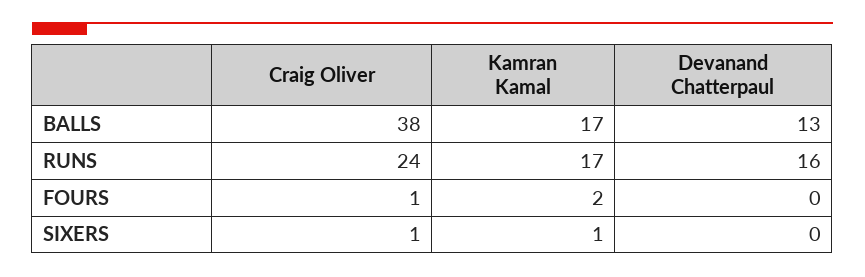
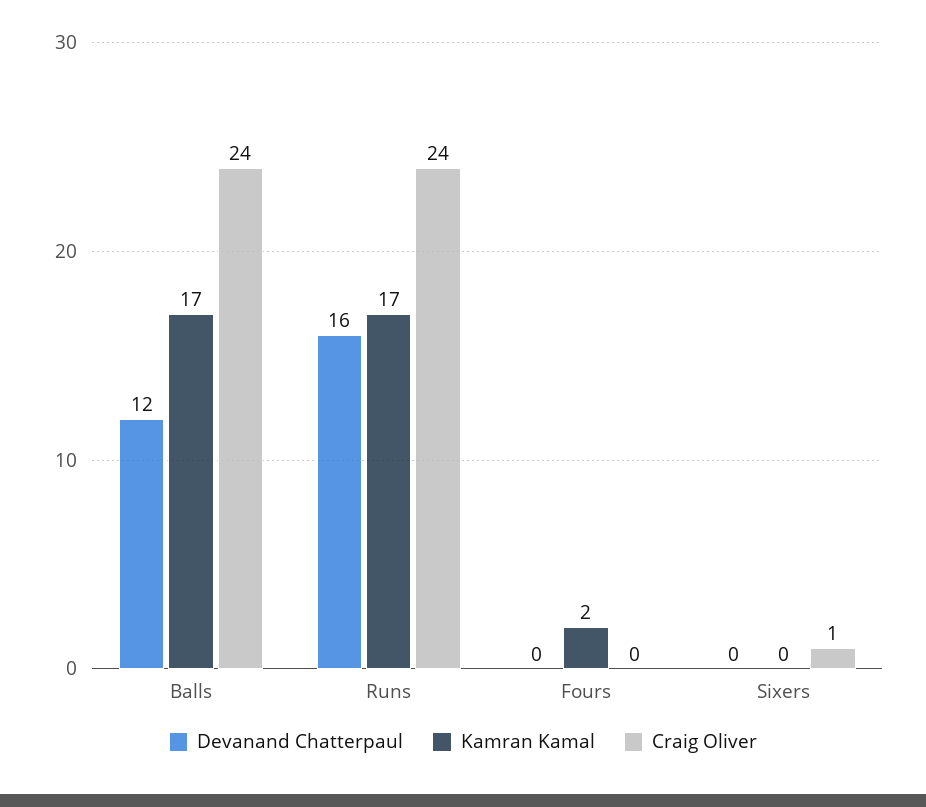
Craig Oliver, BALLS: 38 -> 24
Devanand Chatterpaul, BALLS: 13 -> 12
Craig Oliver, FOURS: 1 -> 0
Kamran Kamal, SIXERS: 1 -> 0

